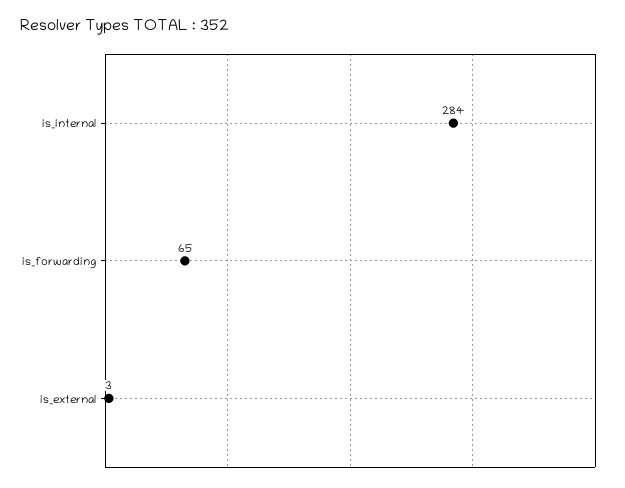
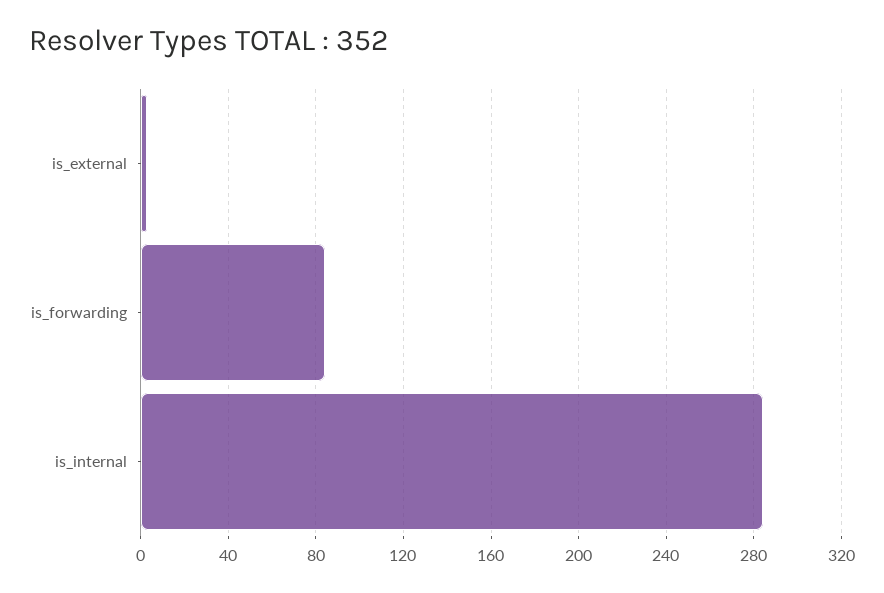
is_forwarding: 65 -> 85

